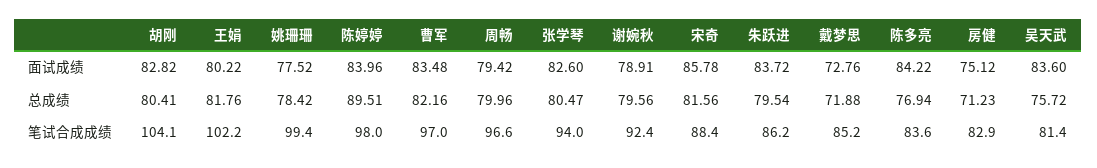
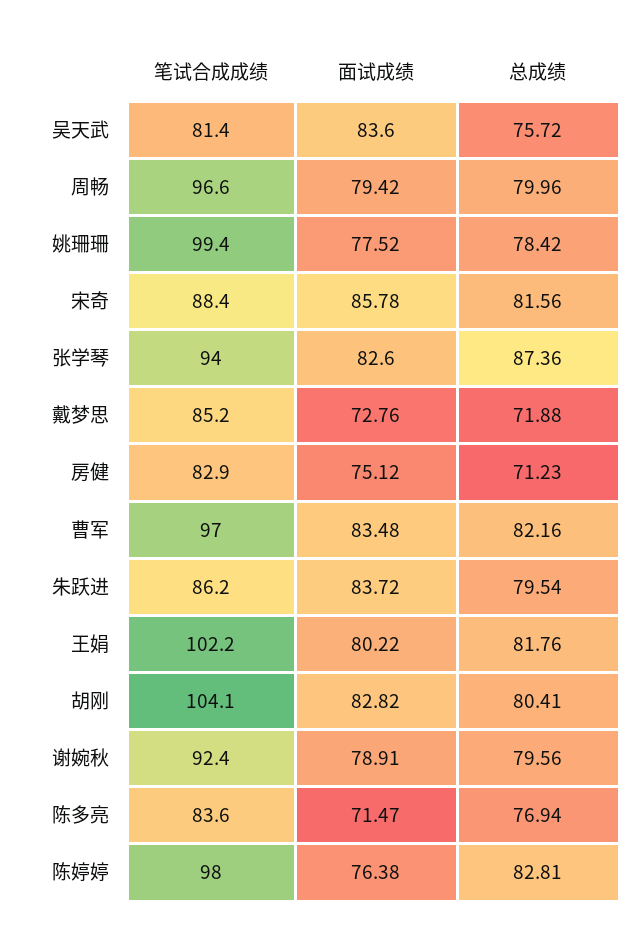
陈婷婷, 面试成绩: 83.96 -> 76.38
陈多亮, 面试成绩: 84.22 -> 71.47
陈婷婷, 总成绩: 89.51 -> 82.81
张学琴, 总成绩: 80.47 -> 87.36

